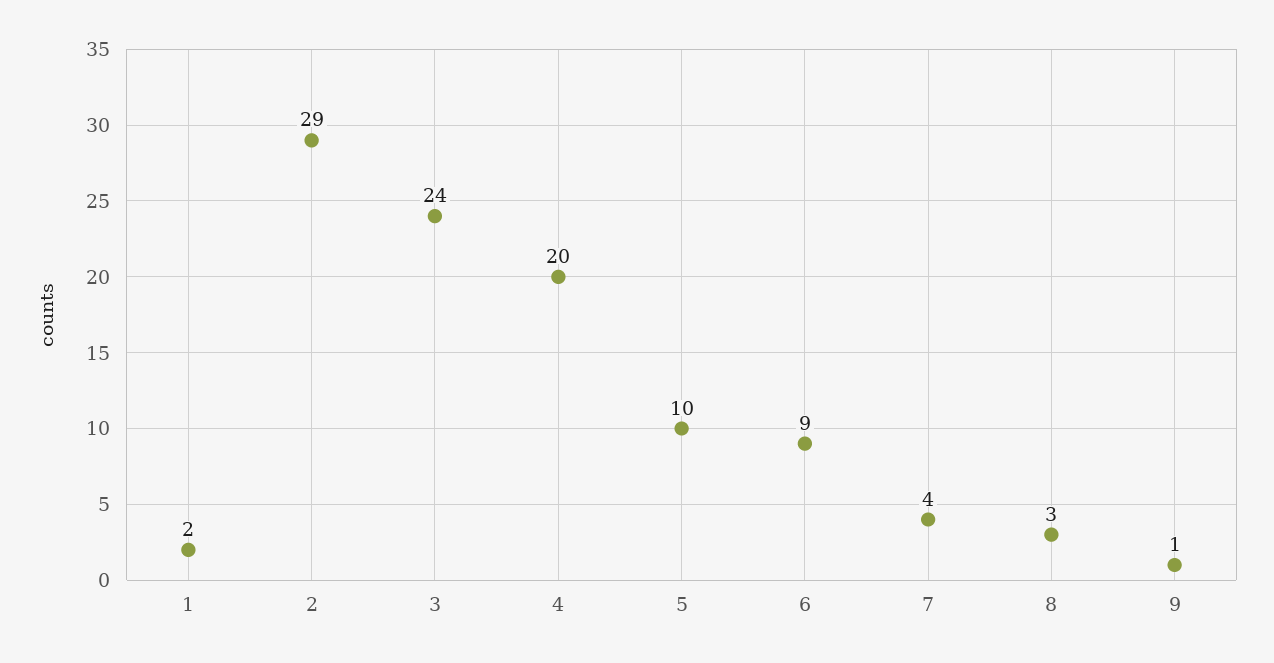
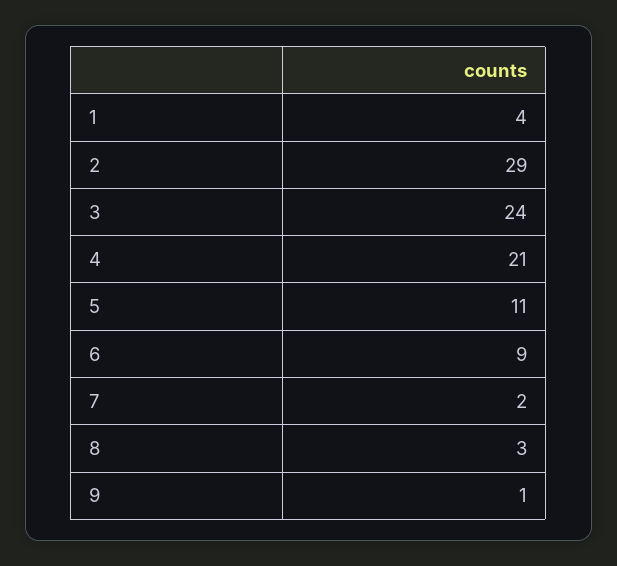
1: 2 -> 4
4: 20 -> 21
5: 10 -> 11
7: 4 -> 2

